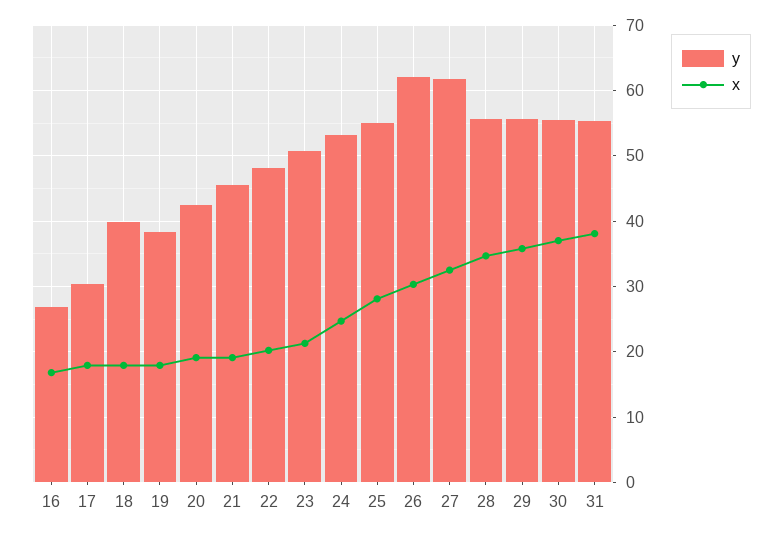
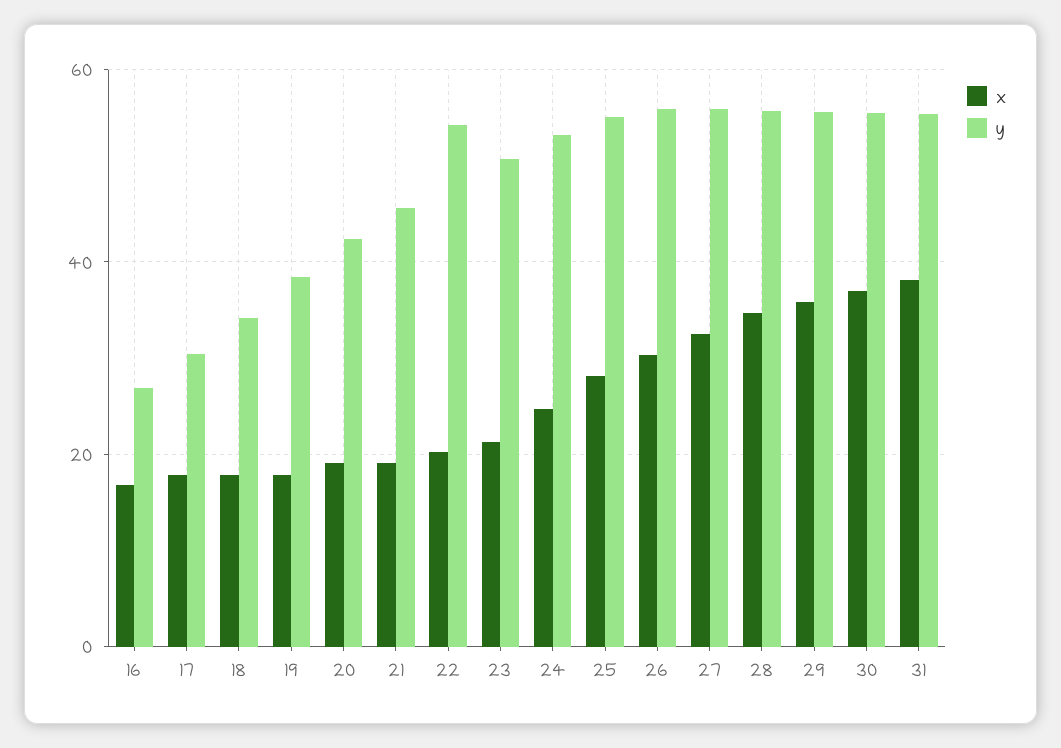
y, 18: 40 -> 34
y, 22: 48 -> 54
y, 26: 62 -> 56
y, 27: 62 -> 56

